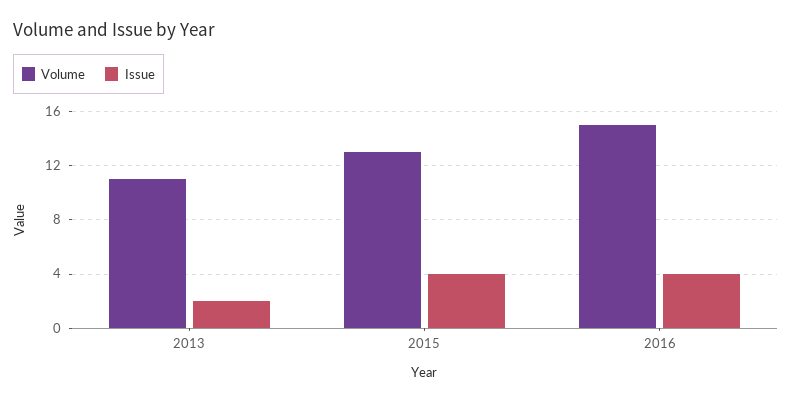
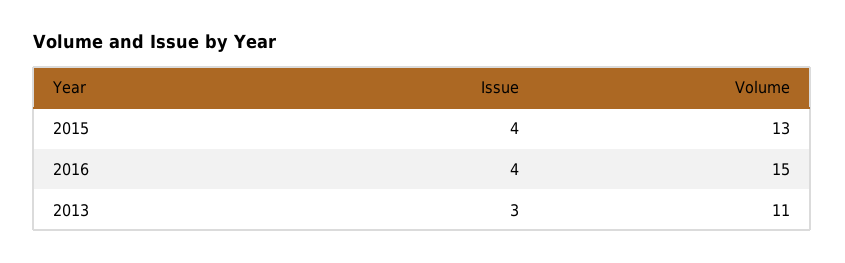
Issue, 2013: 2 -> 3

